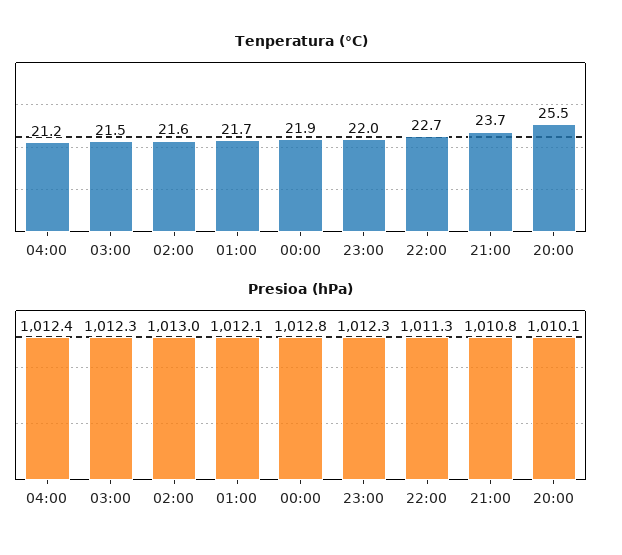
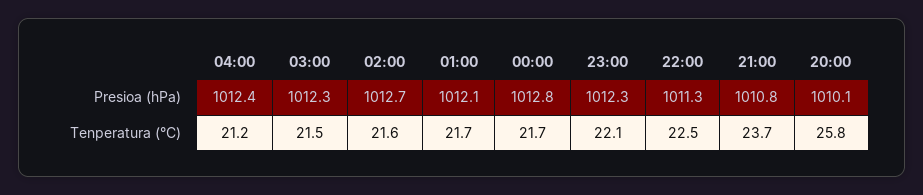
Tenperatura (°C), 00:00: 21.9 -> 21.7
Tenperatura (°C), 23:00: 22 -> 22.1
Tenperatura (°C), 22:00: 22.7 -> 22.5
Tenperatura (°C), 20:00: 25.5 -> 25.8
Presioa (hPa), 02:00: 1013 -> 1012.7

